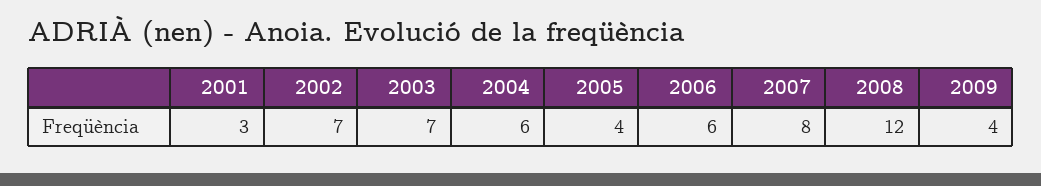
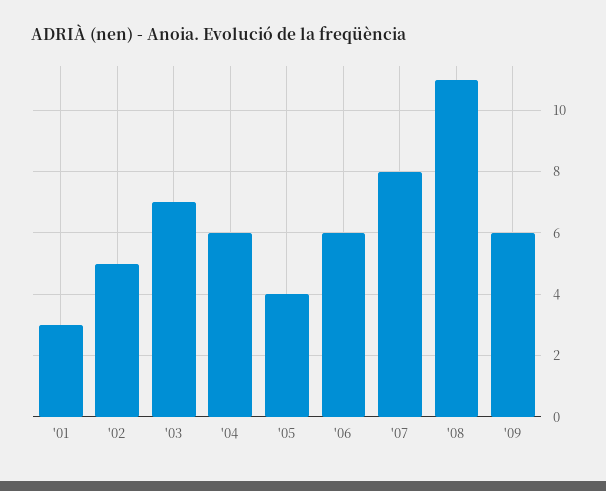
2002: 7 -> 5
2008: 12 -> 11
2009: 4 -> 6

